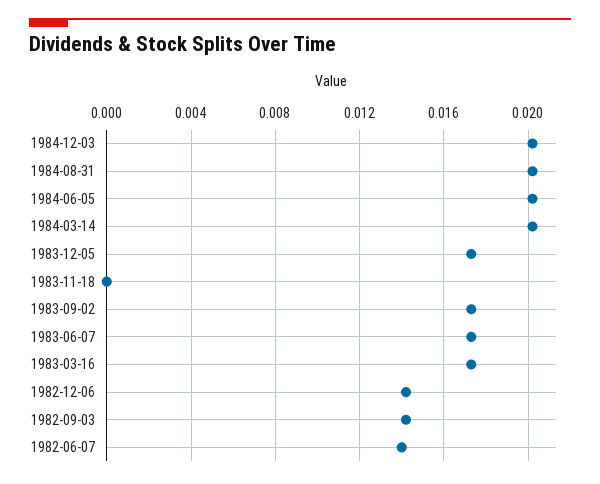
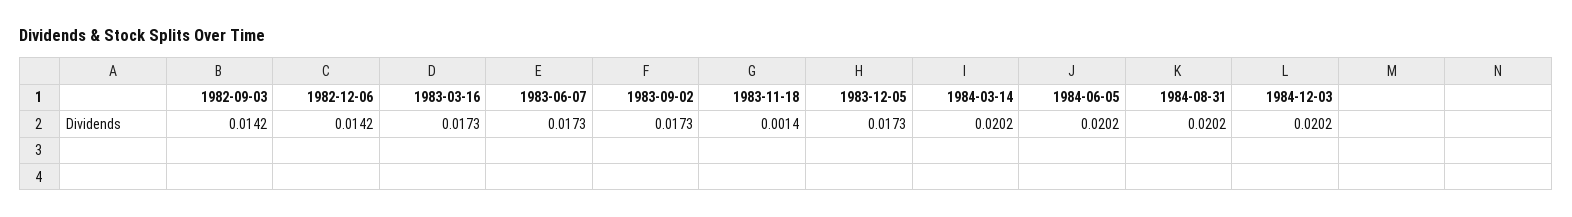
1983-11-18: 0 -> 0.0014
1982-06-07: 0.014 -> none

